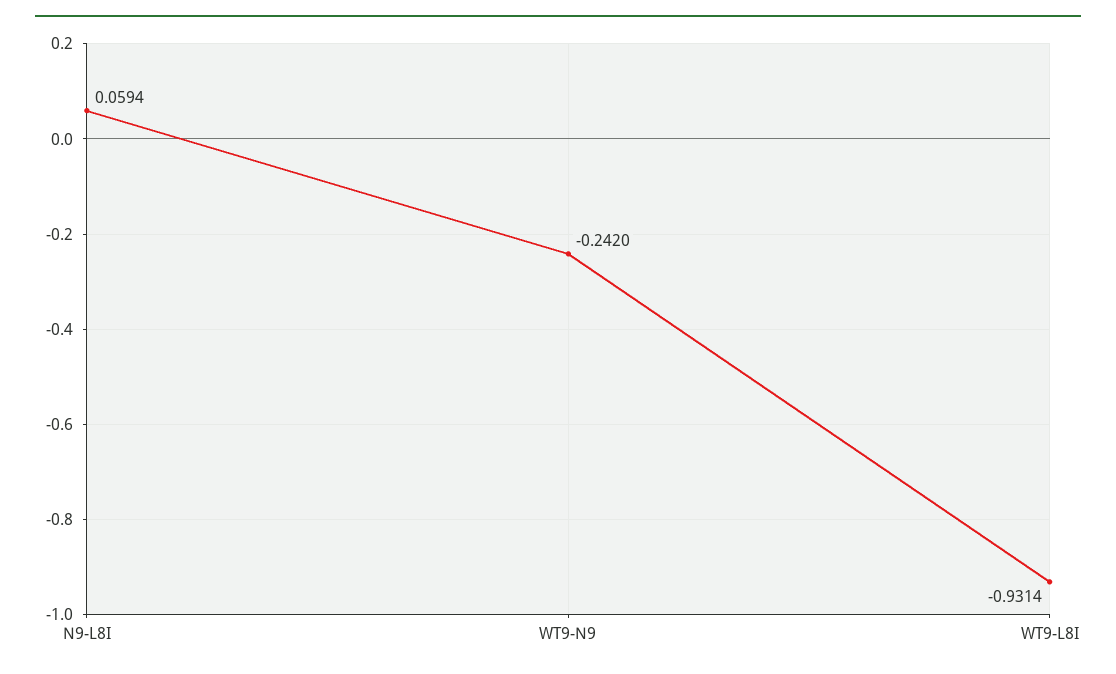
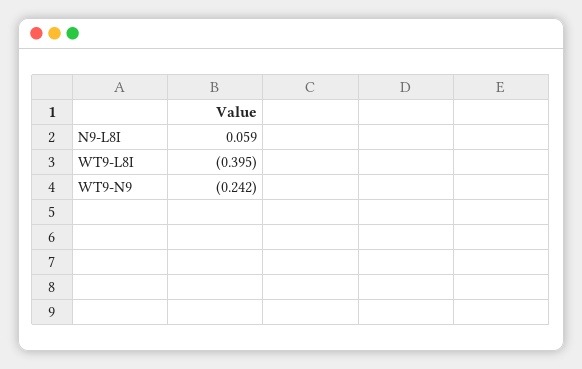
WT9-L8I: -0.9314 -> -0.395

